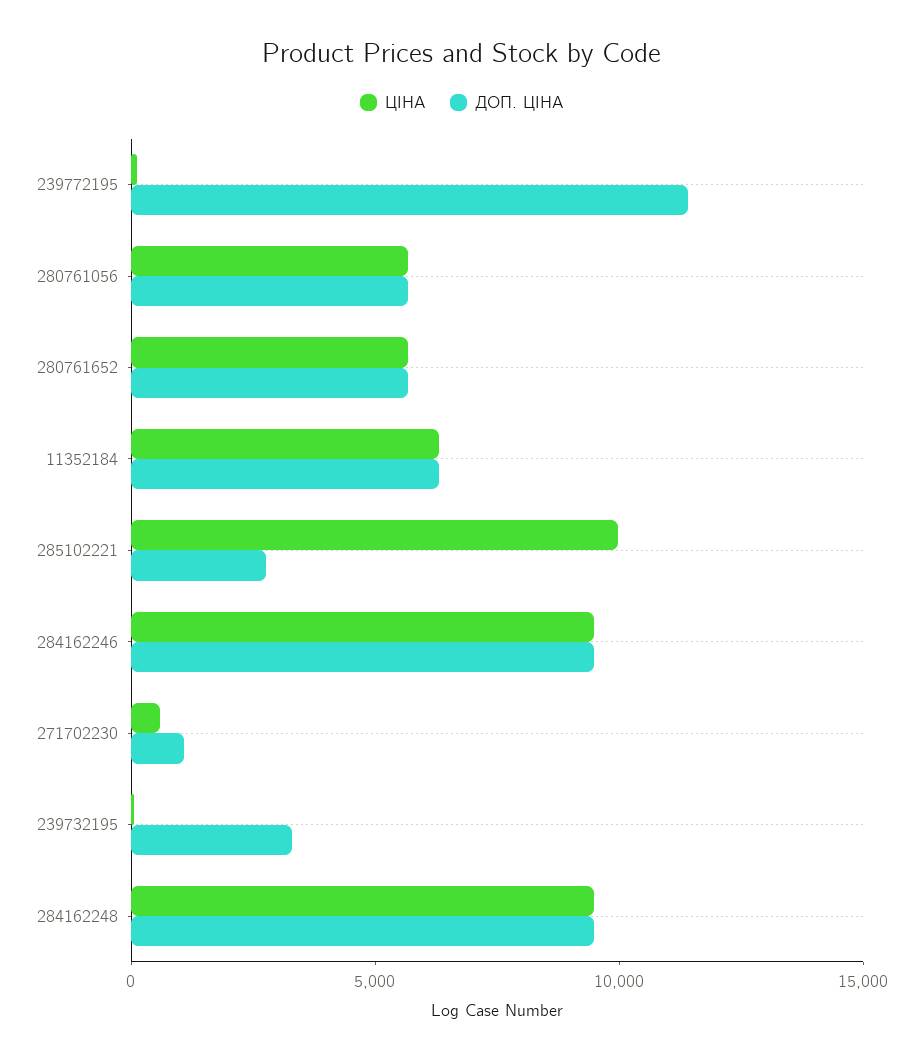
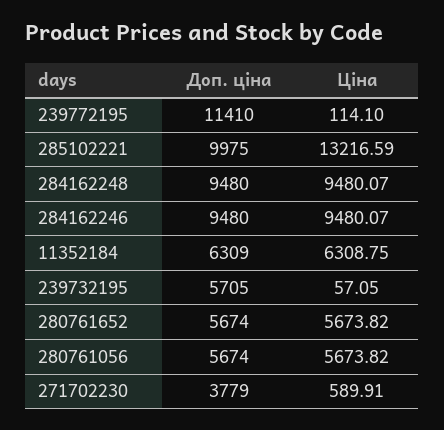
ЦІНА, 285102221: 10000 -> 13216.59
ДОП. ЦІНА, 285102221: 3000 -> 9975
ДОП. ЦІНА, 271702230: 1000 -> 3779
ДОП. ЦІНА, 239732195: 3000 -> 5705

